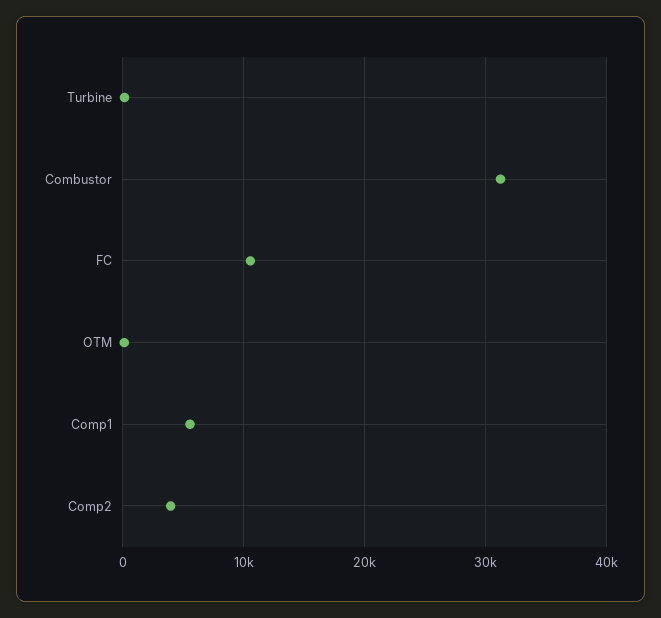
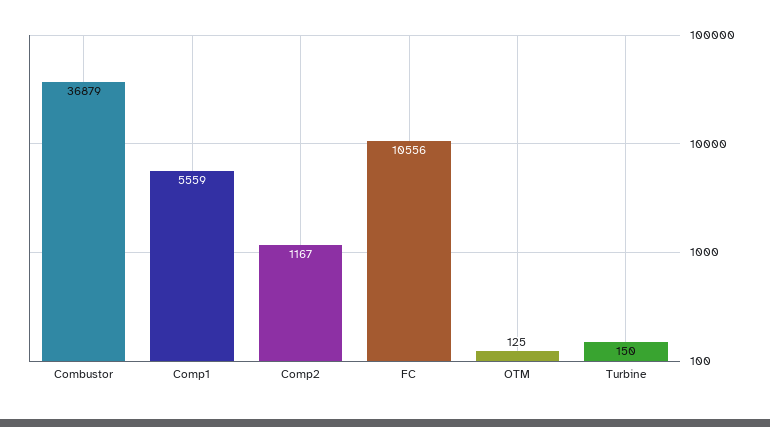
Combustor: 31000 -> 36879
Comp2: 4000 -> 1167

